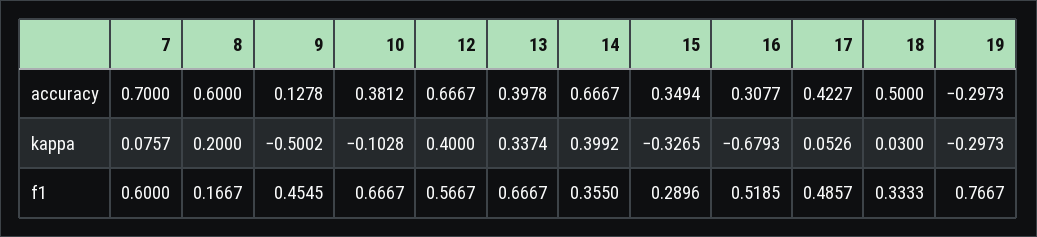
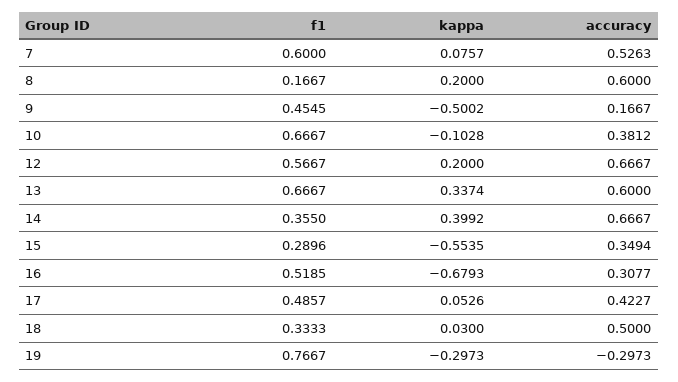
7, accuracy: 0.7 -> 0.5263
9, accuracy: 0.1278 -> 0.1667
13, accuracy: 0.3978 -> 0.6
12, kappa: 0.4 -> 0.2
15, kappa: -0.3265 -> -0.5535

